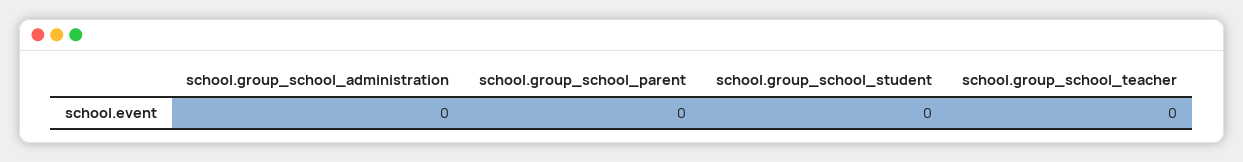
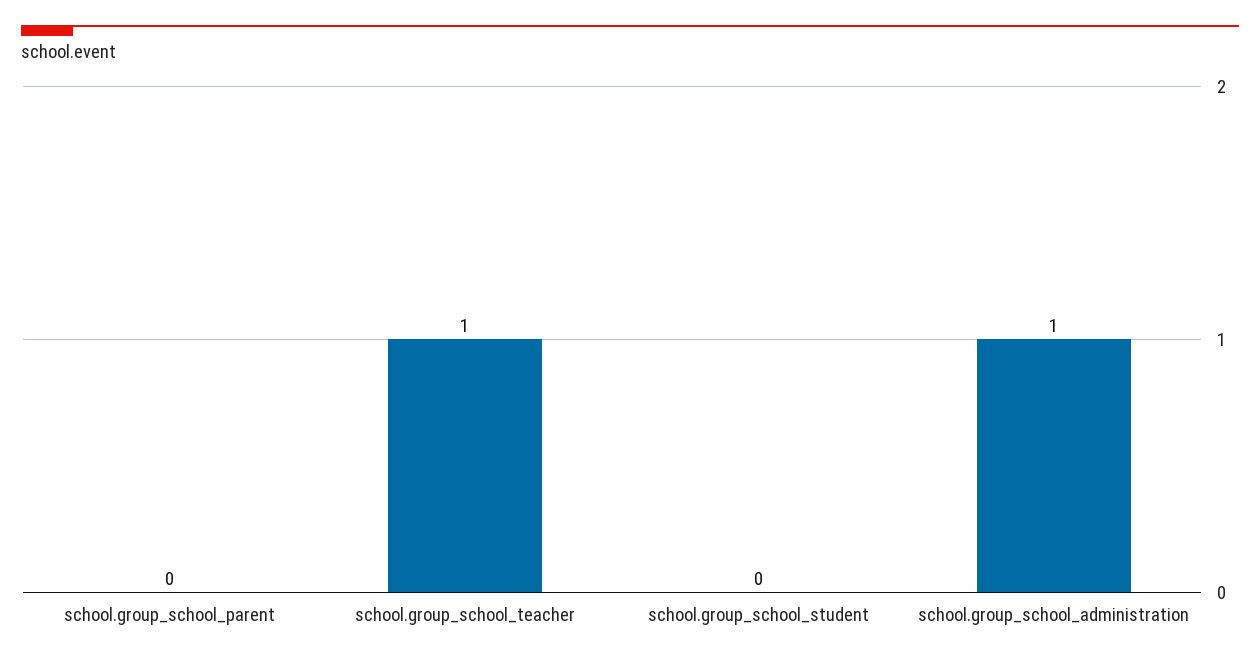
school.group_school_administration: 0 -> 1
school.group_school_teacher: 0 -> 1

